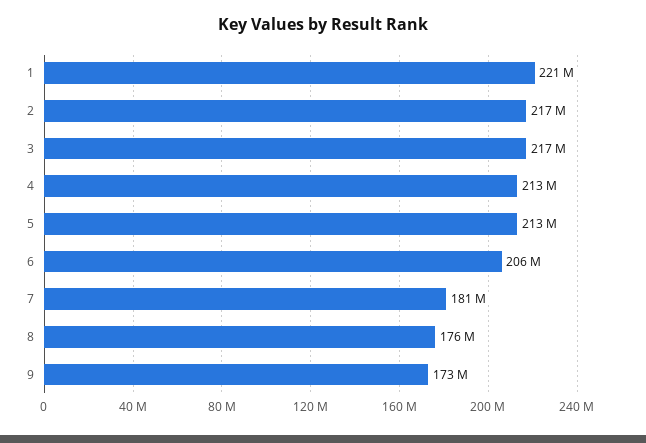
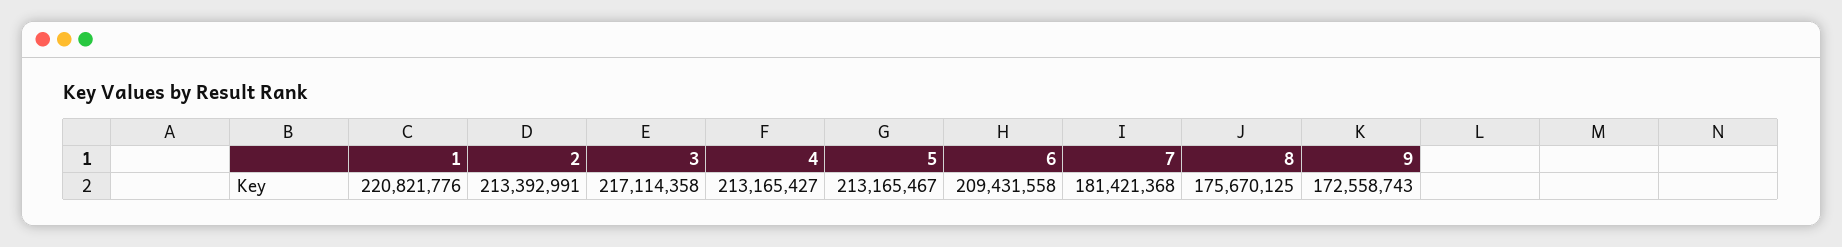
2: 217000000 -> 213392991
6: 206000000 -> 209431558

